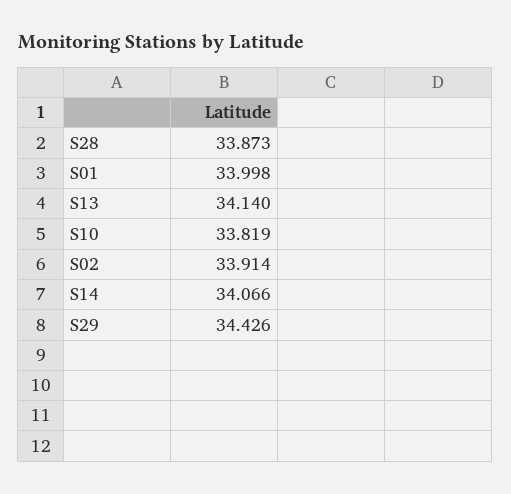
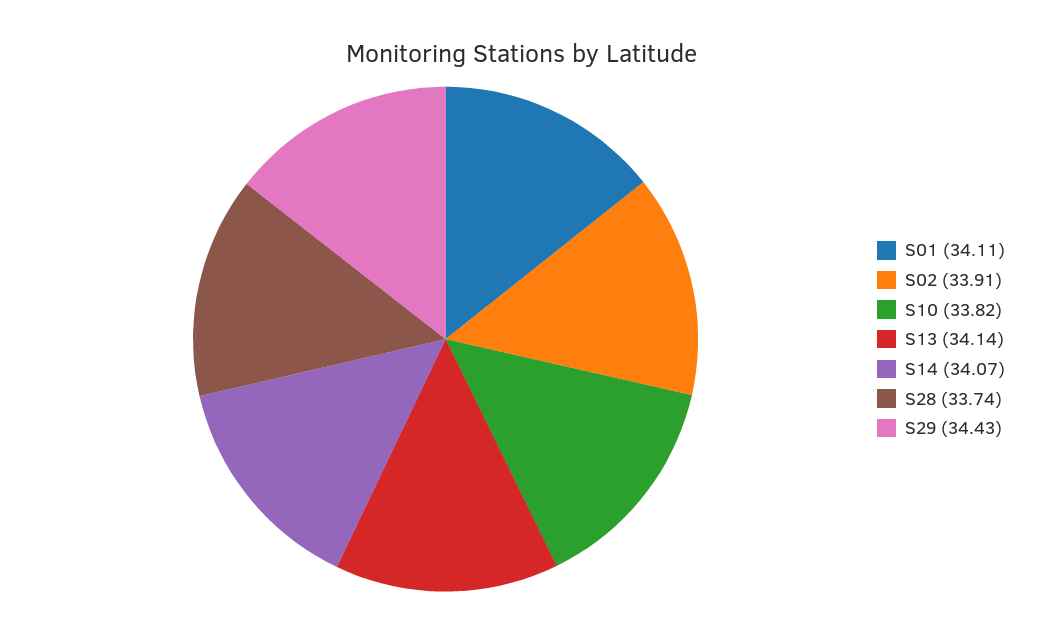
S28: 33.873 -> 33.74
S01: 33.998 -> 34.11

